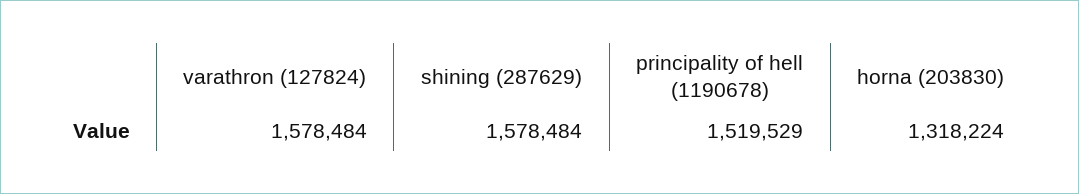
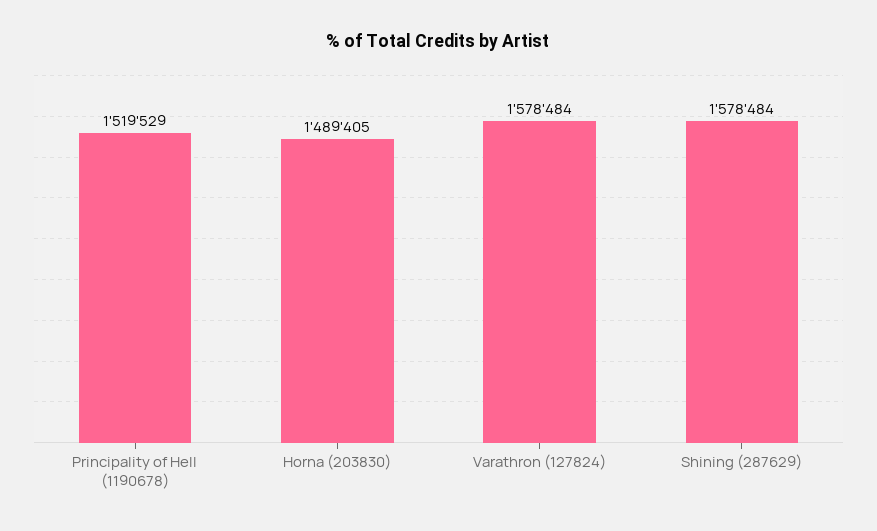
horna (203830): 1318224 -> 1489405

